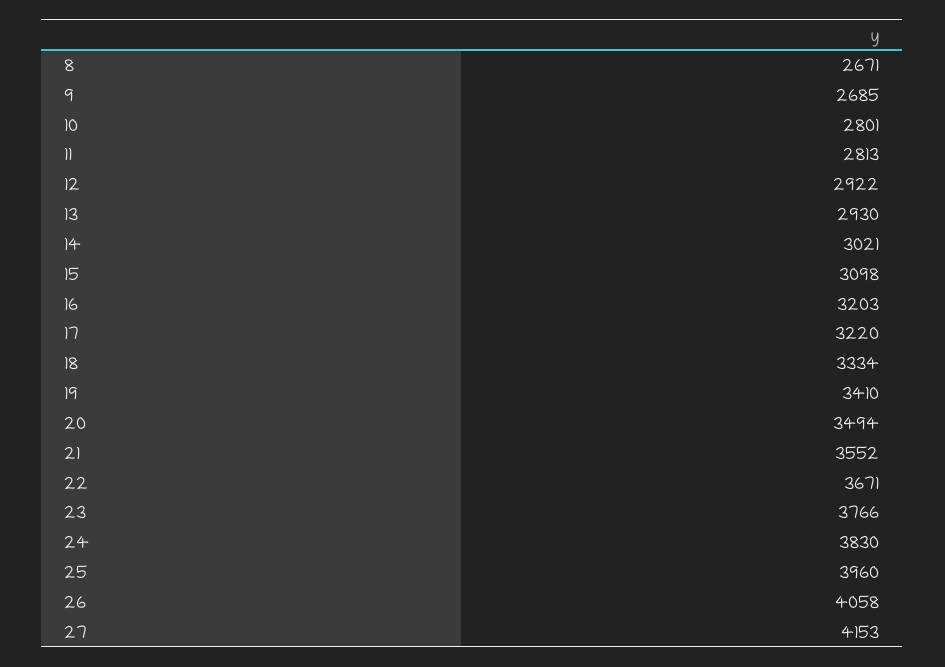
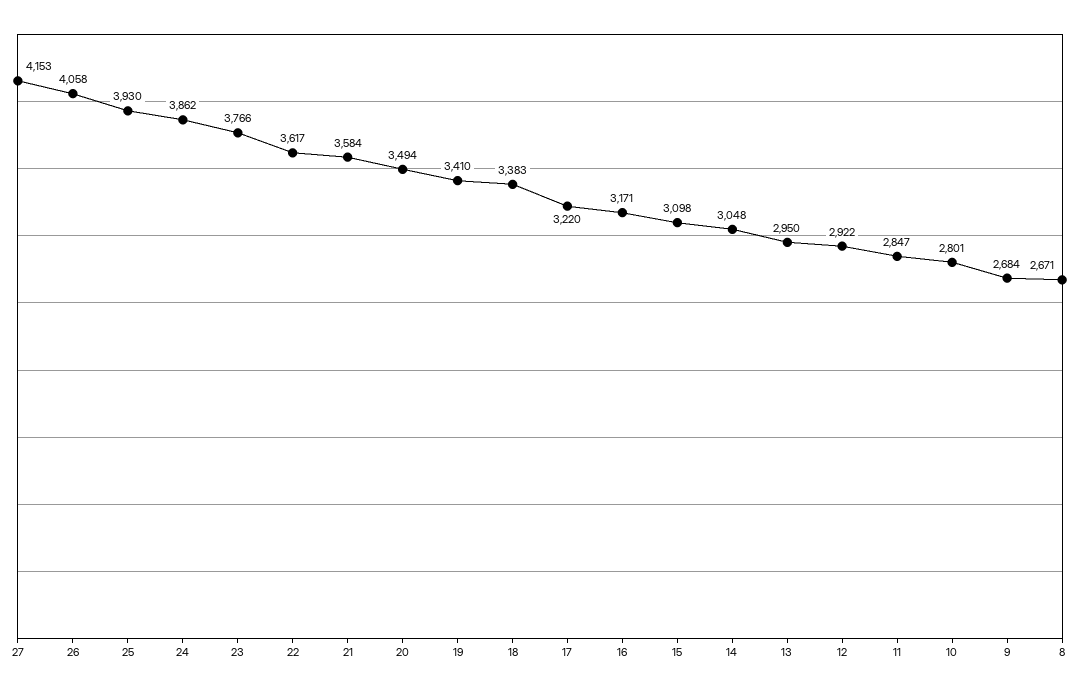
9: 2685 -> 2684
11: 2813 -> 2847
13: 2930 -> 2950
14: 3021 -> 3048
16: 3203 -> 3171
18: 3334 -> 3383
21: 3552 -> 3584
22: 3671 -> 3617
24: 3830 -> 3862
25: 3960 -> 3930

